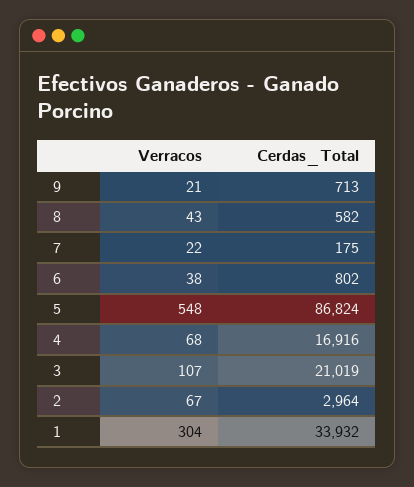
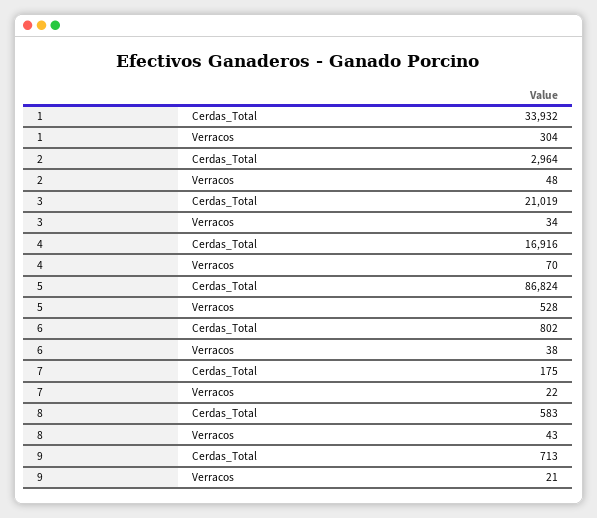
Cerdas_Total, 8: 582 -> 583
Verracos, 5: 548 -> 528
Verracos, 4: 68 -> 70
Verracos, 3: 107 -> 34
Verracos, 2: 67 -> 48

